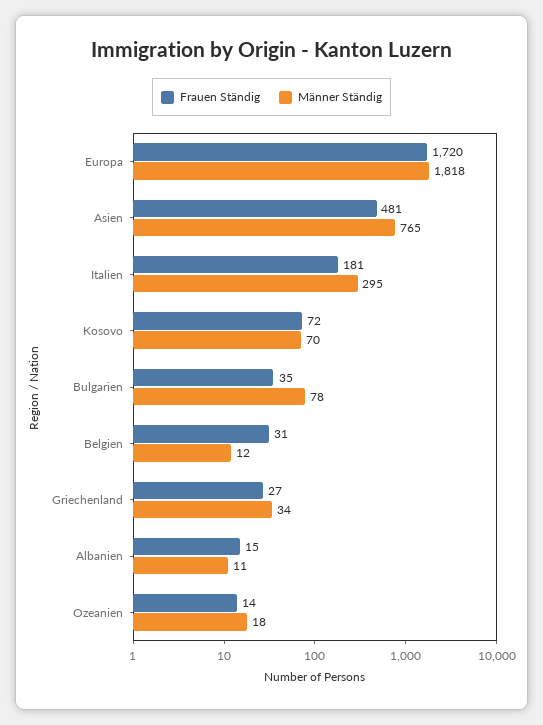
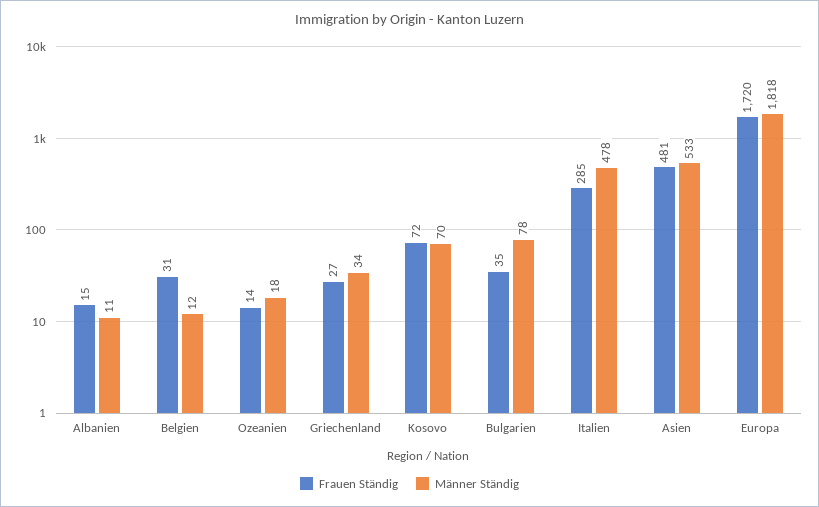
Männer Ständig, Asien: 765 -> 533
Frauen Ständig, Italien: 181 -> 285
Männer Ständig, Italien: 295 -> 478

